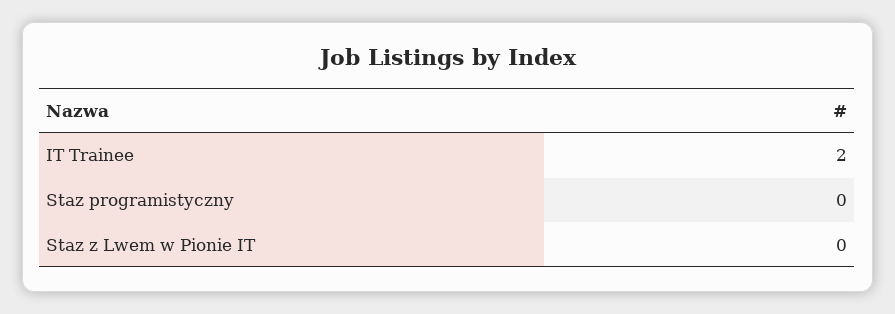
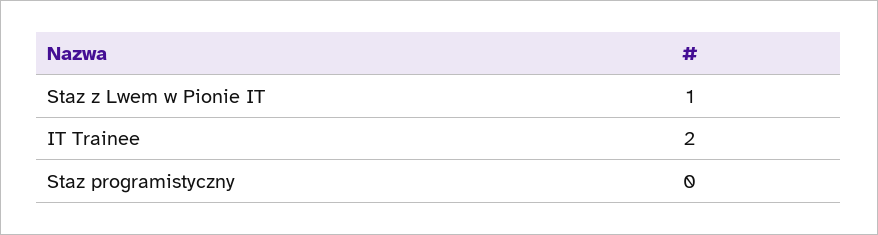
Staz z Lwem w Pionie IT: 0 -> 1

